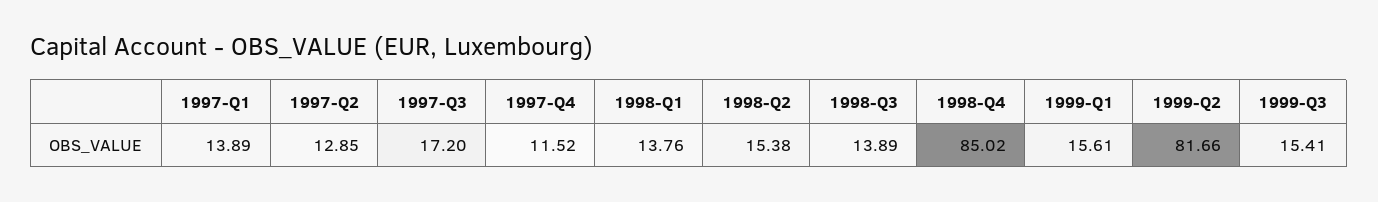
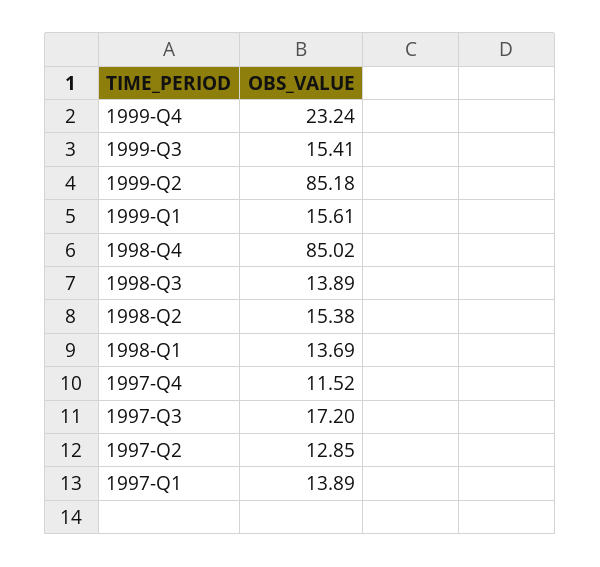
1998-Q1: 13.76 -> 13.69
1999-Q2: 81.66 -> 85.18
1999-Q4: none -> 23.24

